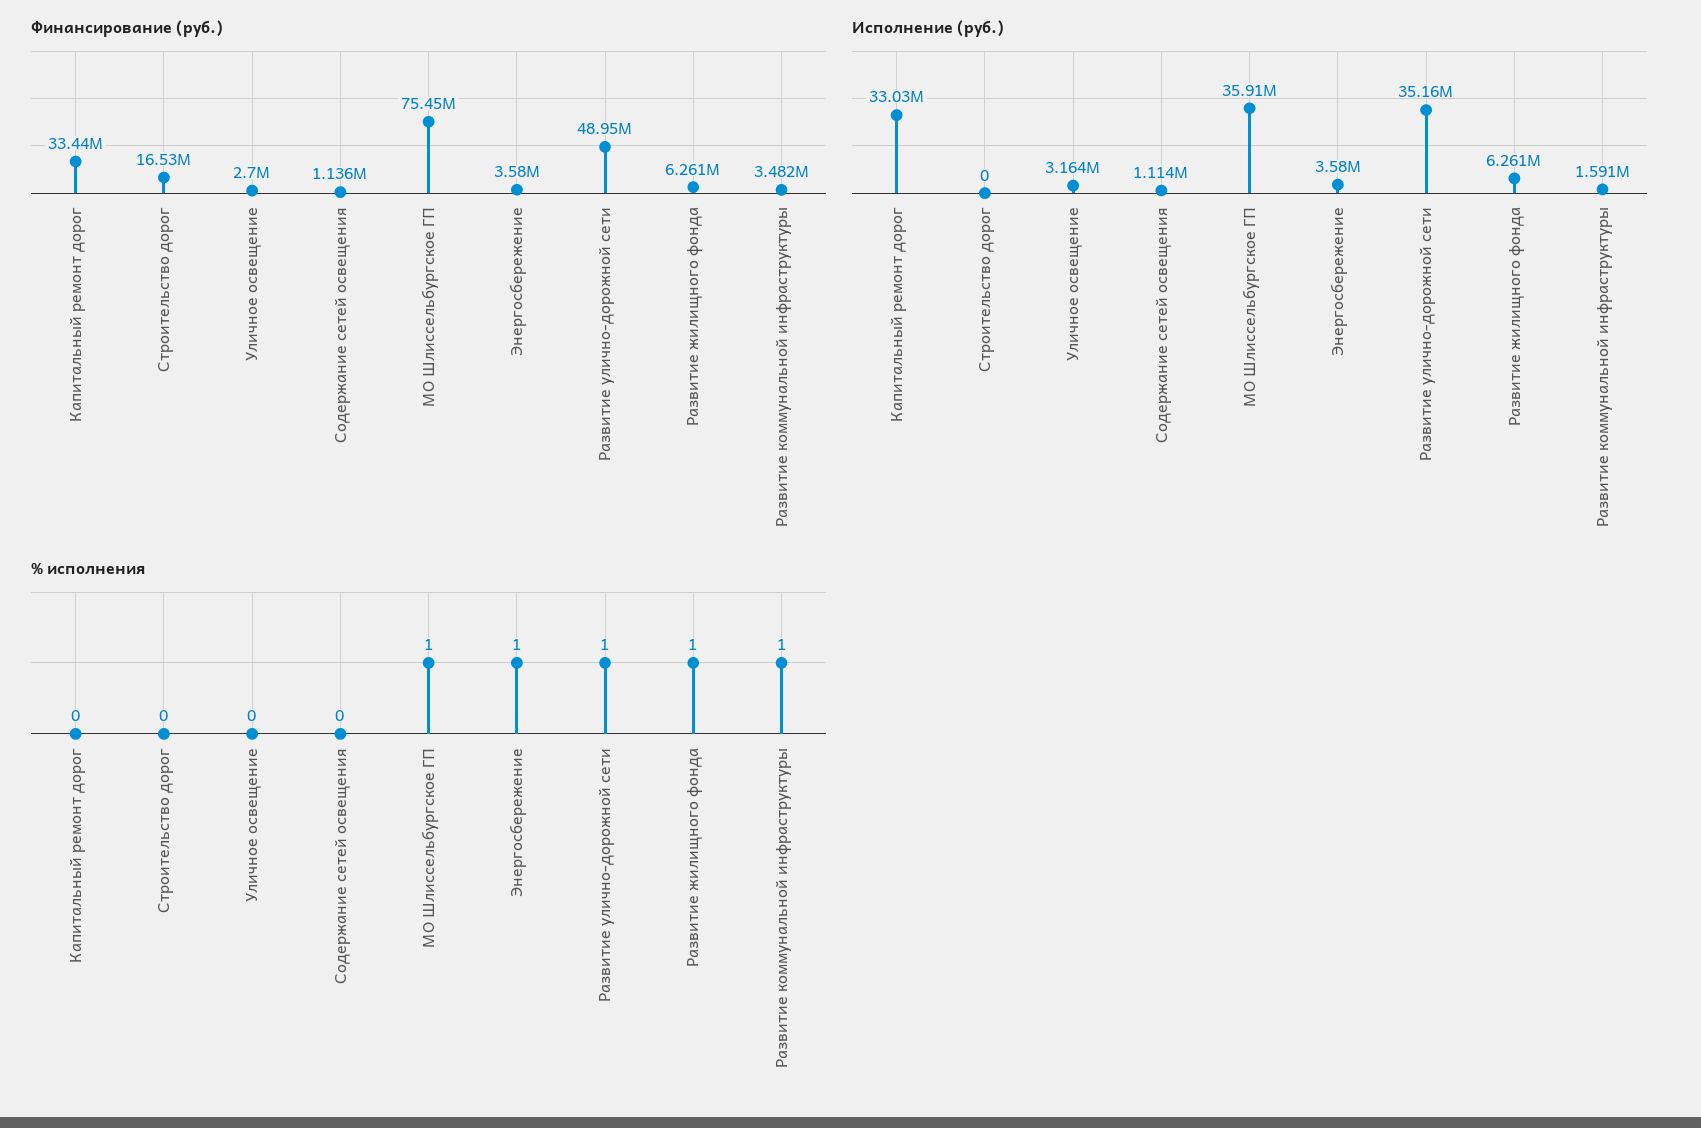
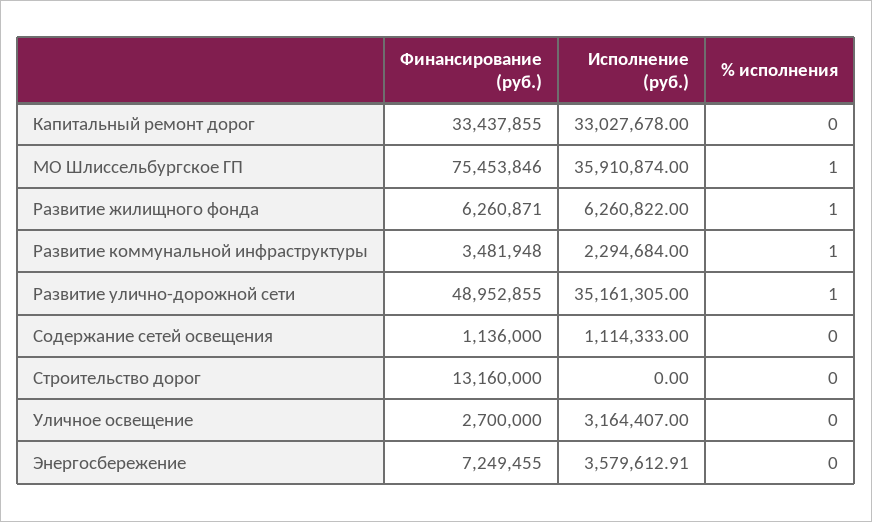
Финансирование (руб.), Строительство дорог: 16530000 -> 13160000
Финансирование (руб.), Энергосбережение: 3580000 -> 7249455
Исполнение (руб.), Развитие коммунальной инфраструктуры: 1591000 -> 2294684
% исполнения, Энергосбережение: 1 -> 0

